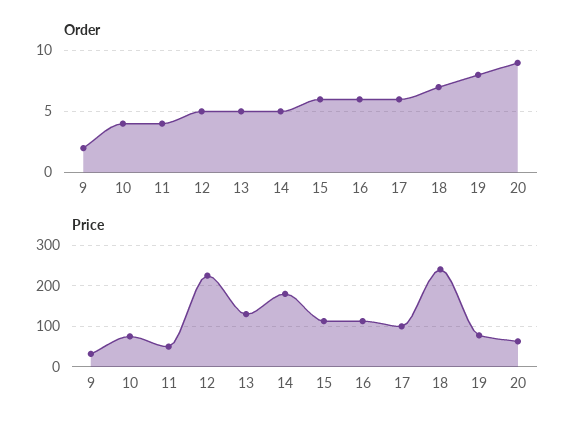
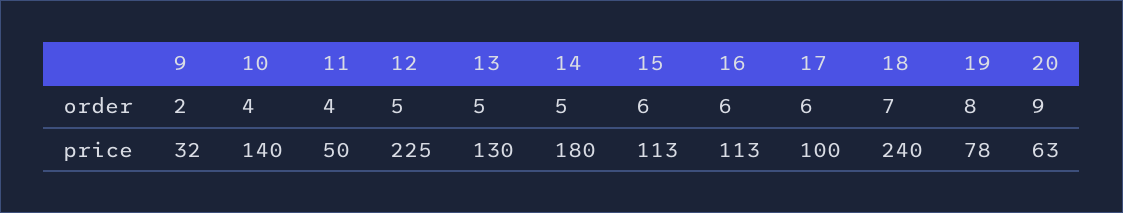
Price, 10: 80 -> 140

